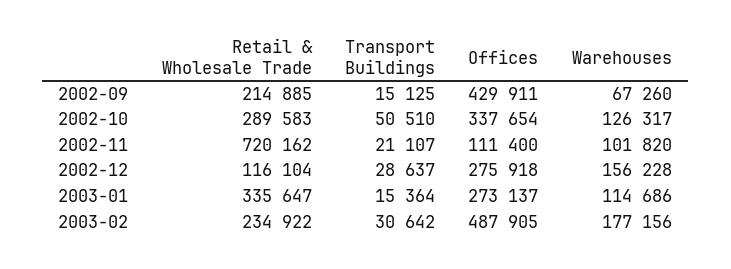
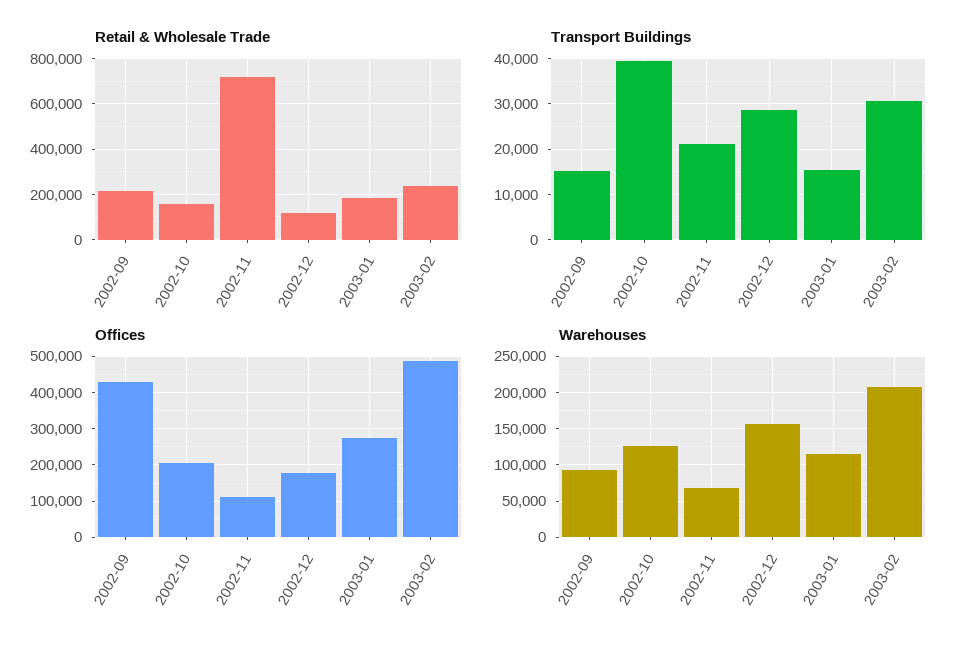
Warehouses, 2002-09: 67260 -> 90000
Retail & Wholesale Trade, 2002-10: 289583 -> 150000
Transport Buildings, 2002-10: 50510 -> 40000
Offices, 2002-10: 337654 -> 200000
Warehouses, 2002-11: 101820 -> 70000
Offices, 2002-12: 275918 -> 180000
Retail & Wholesale Trade, 2003-01: 335647 -> 200000
Warehouses, 2003-02: 177156 -> 210000

